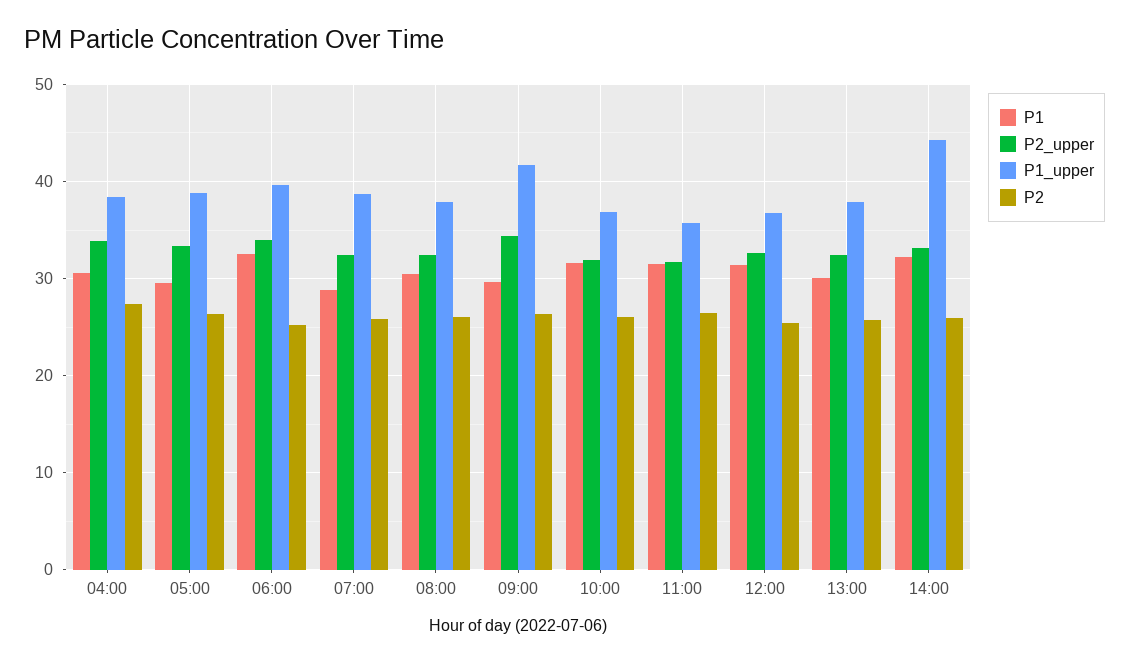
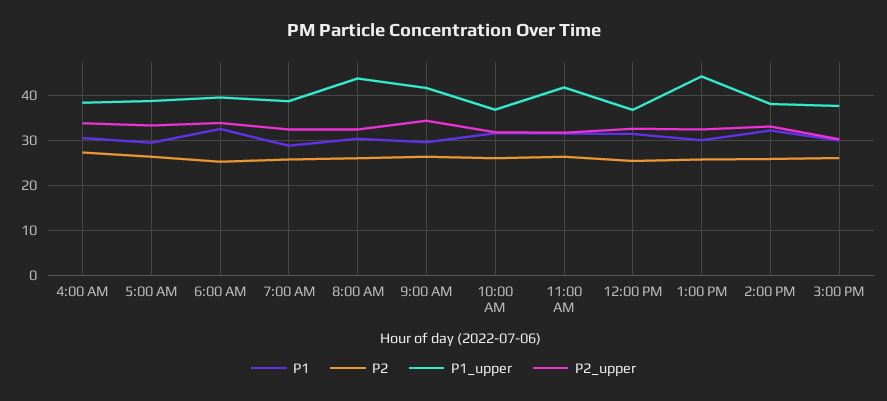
P1_upper, 08:00: 38 -> 44
P1_upper, 11:00: 36 -> 42
P1_upper, 13:00: 38 -> 44
P1_upper, 14:00: 44 -> 38
P1, 3:00 PM: none -> 30
P2, 3:00 PM: none -> 26
P1_upper, 3:00 PM: none -> 38
P2_upper, 3:00 PM: none -> 30

